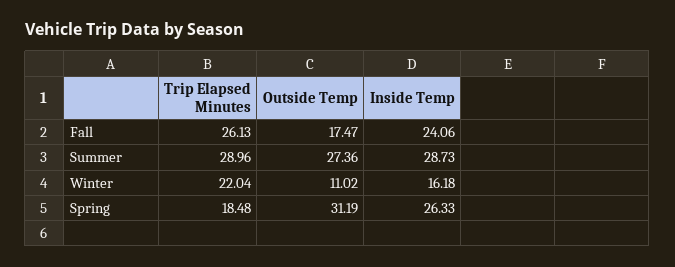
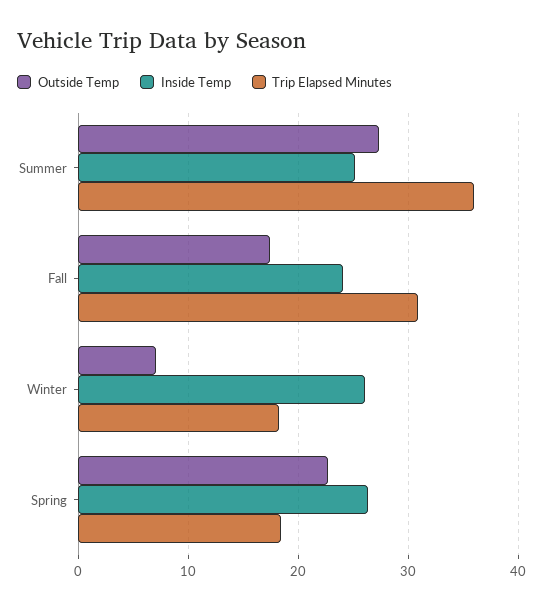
Trip Elapsed Minutes, Fall: 26.13 -> 31
Trip Elapsed Minutes, Summer: 28.96 -> 36
Inside Temp, Summer: 28.73 -> 25
Trip Elapsed Minutes, Winter: 22.04 -> 18
Outside Temp, Winter: 11.02 -> 7
Inside Temp, Winter: 16.18 -> 26
Outside Temp, Spring: 31.19 -> 23

